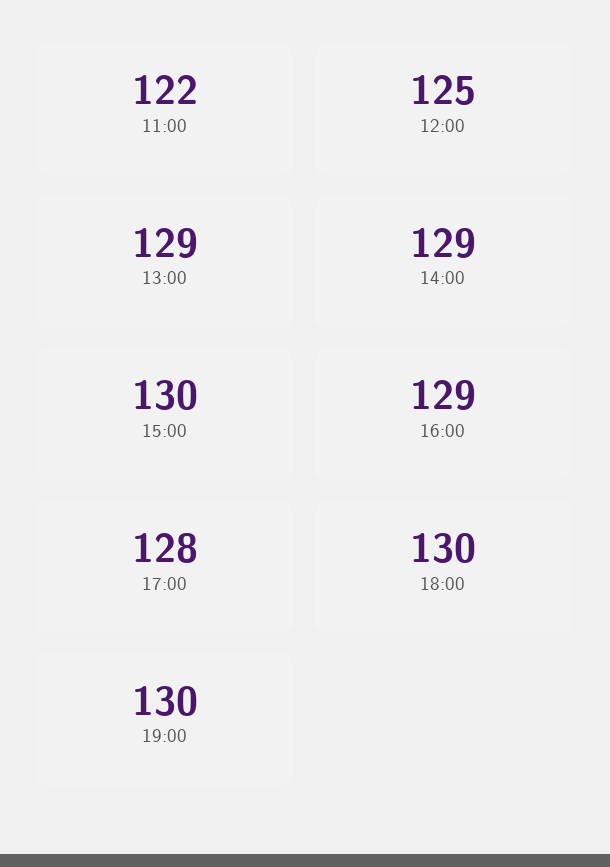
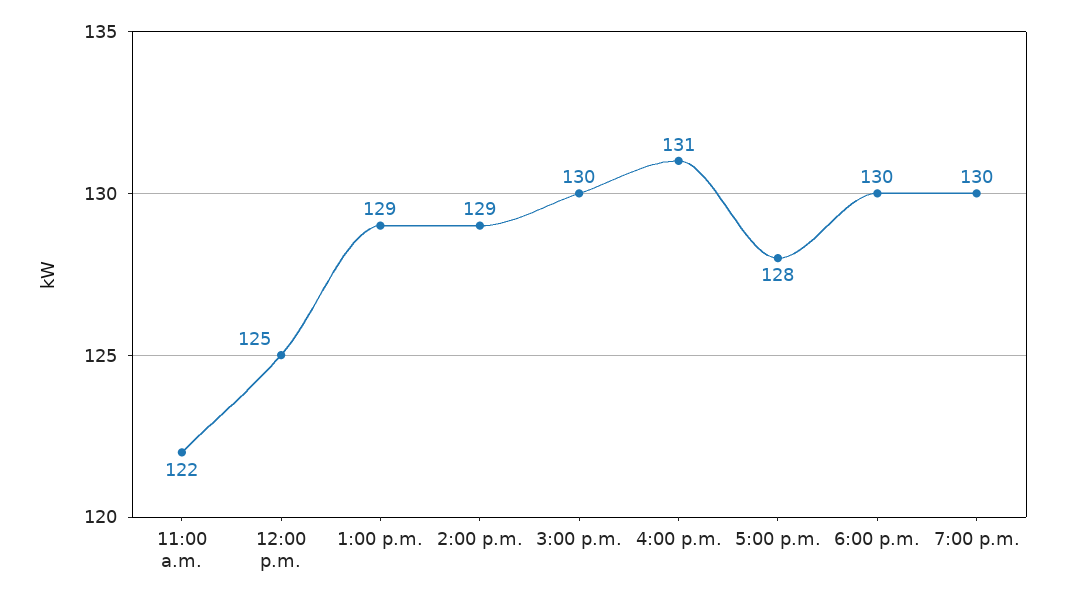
16:00: 129 -> 131

